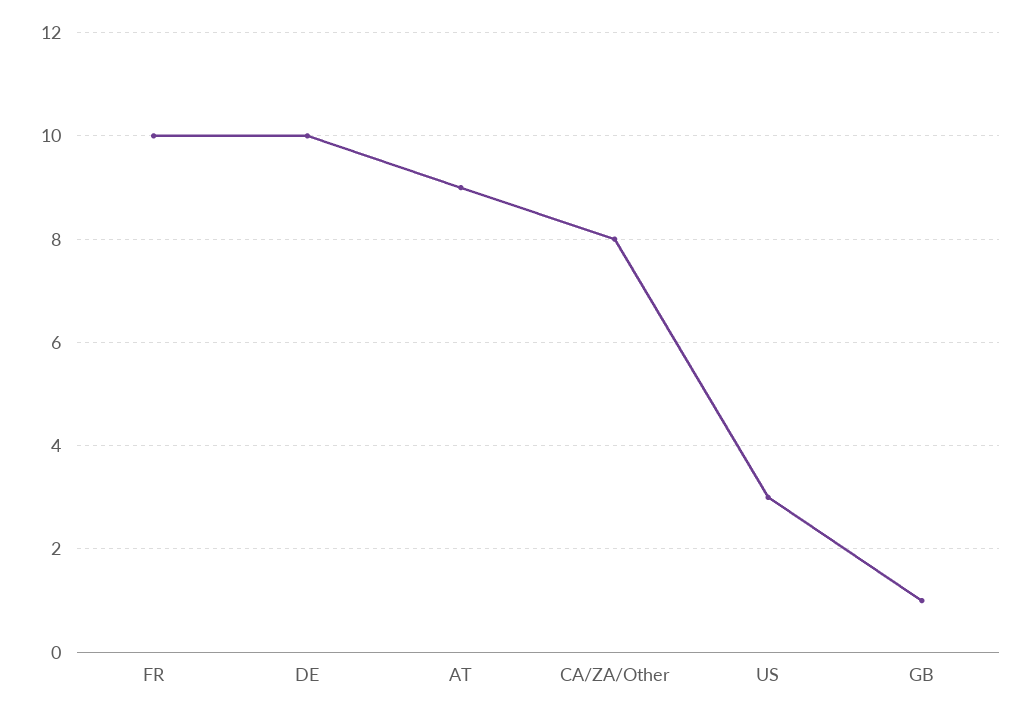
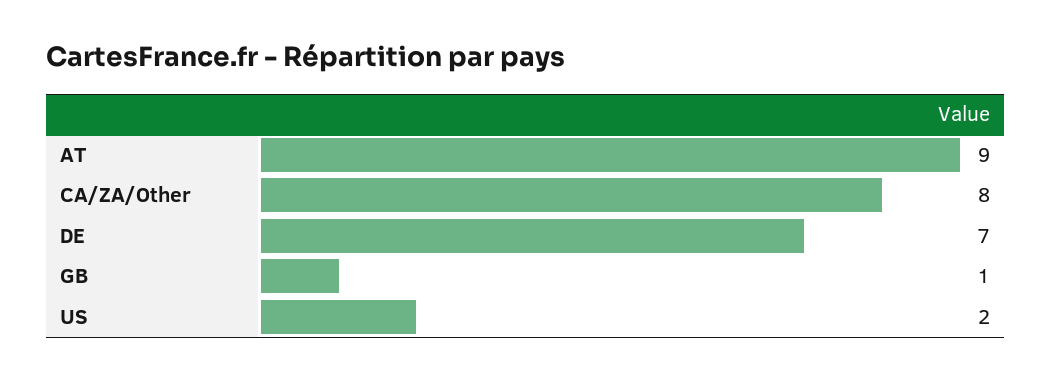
FR: 10 -> none
DE: 10 -> 7
US: 3 -> 2

